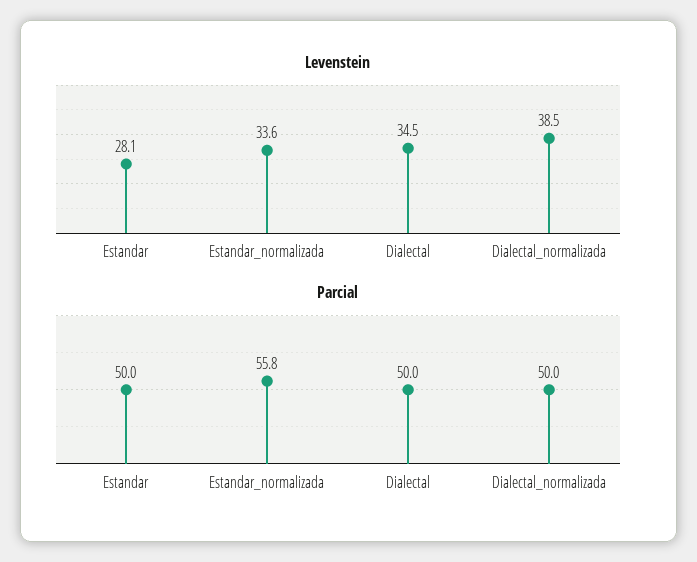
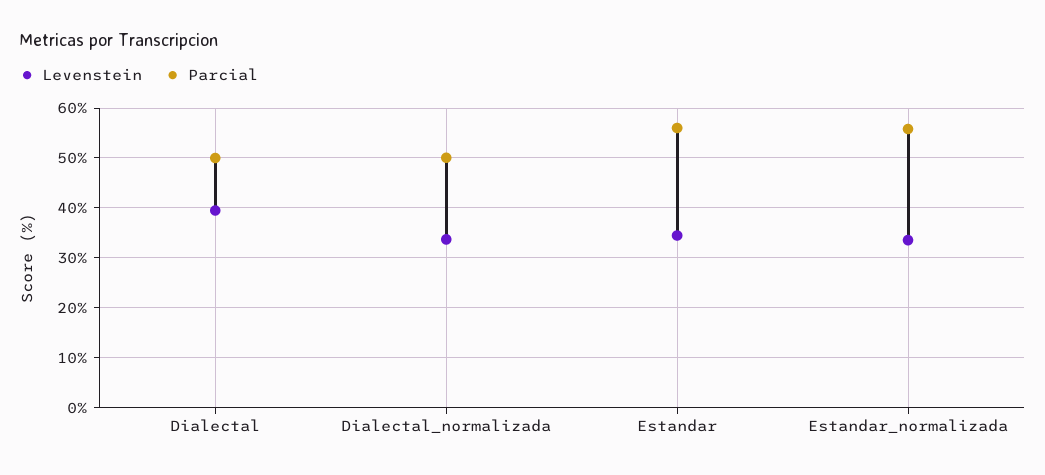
Levenstein, Estandar: 28.1 -> 34
Levenstein, Dialectal: 34.5 -> 40
Levenstein, Dialectal_normalizada: 38.5 -> 34
Parcial, Estandar: 50 -> 56

